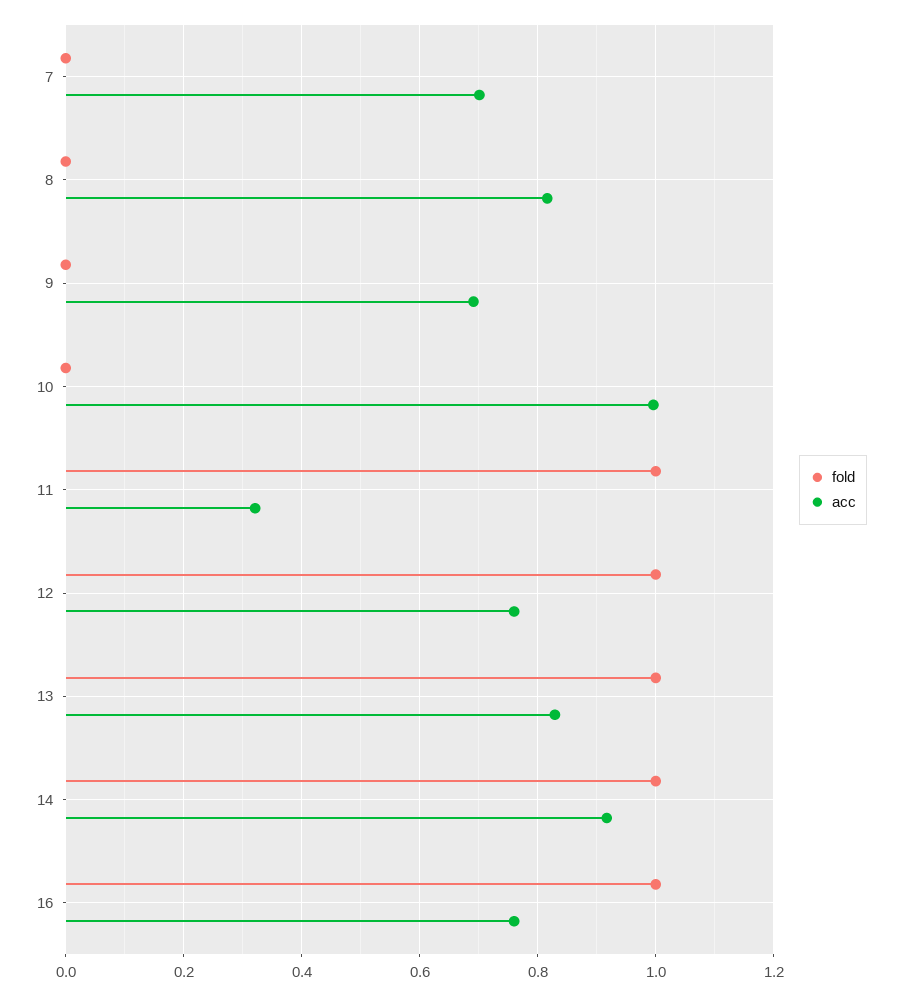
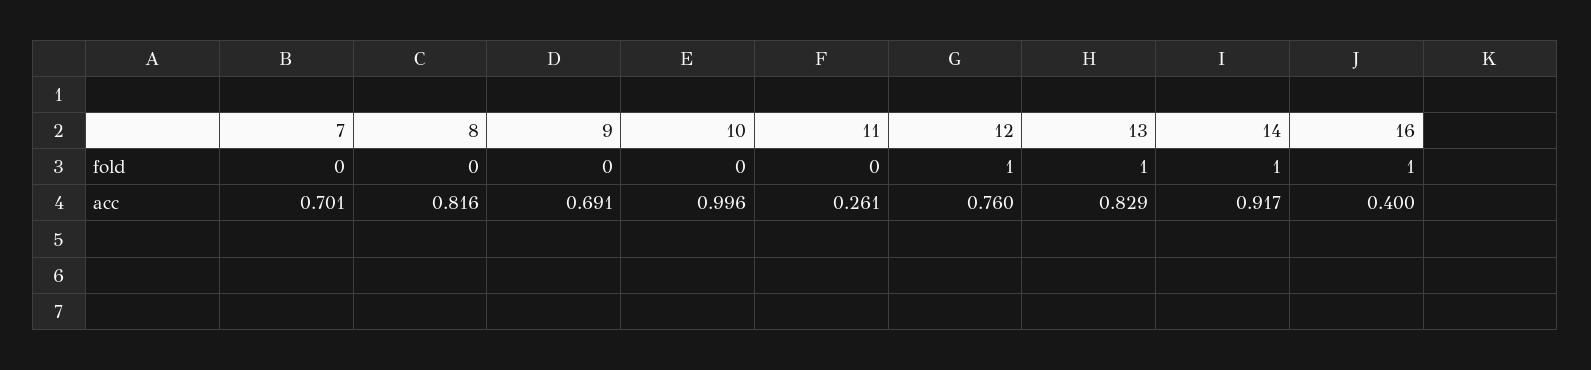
fold, 11: 1 -> 0
acc, 11: 0.32 -> 0.261
acc, 16: 0.76 -> 0.4

